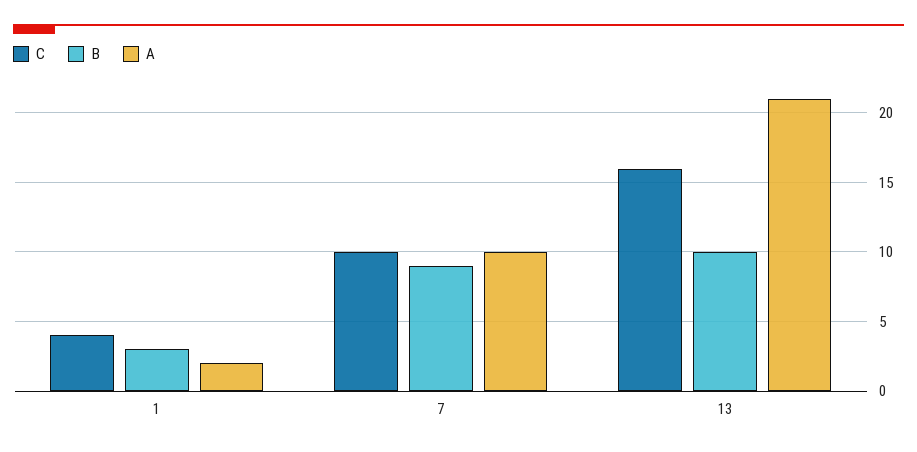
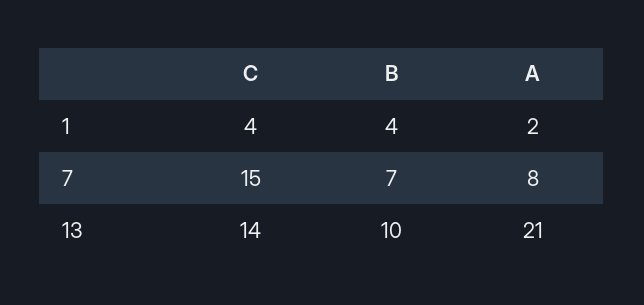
B, 1: 3 -> 4
C, 7: 10 -> 15
B, 7: 9 -> 7
A, 7: 10 -> 8
C, 13: 16 -> 14

